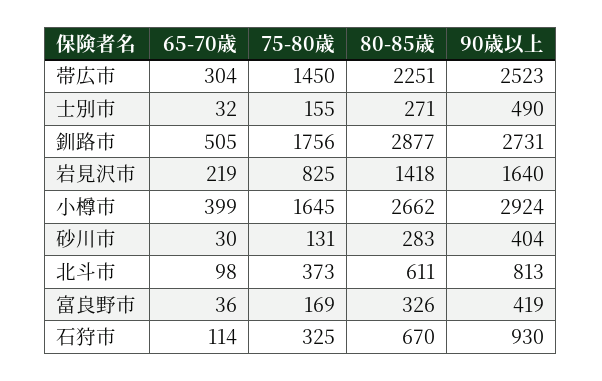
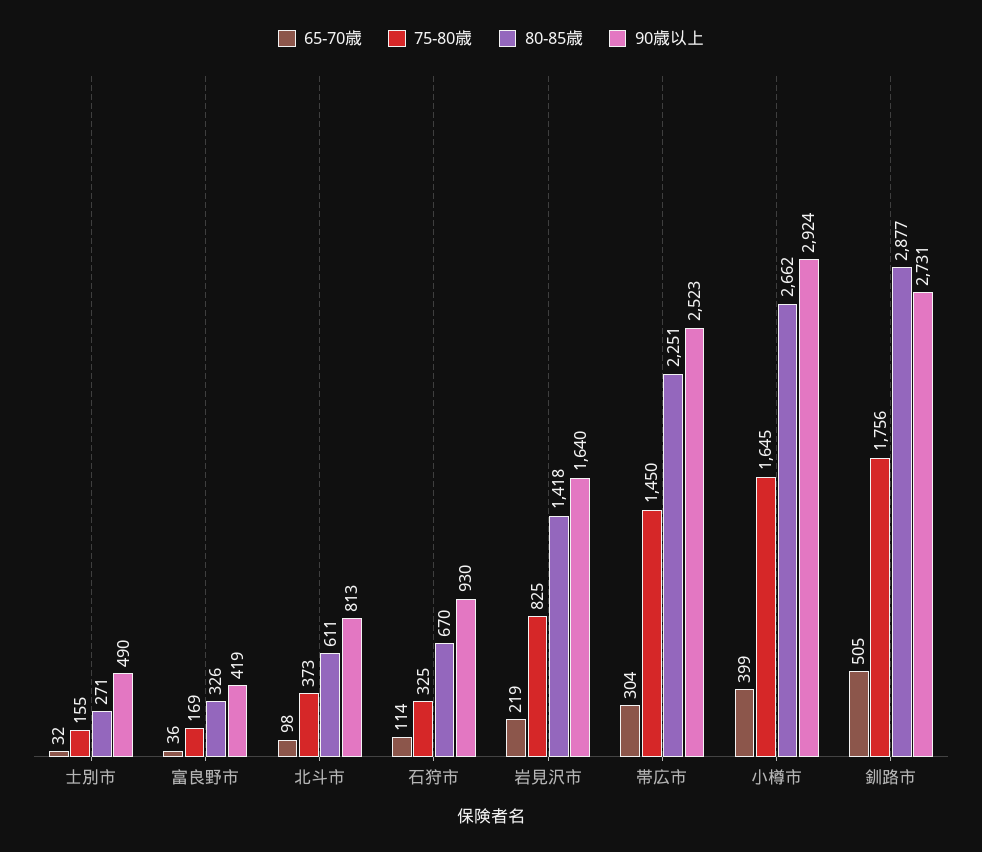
65-70歳, 砂川市: 30 -> none
75-80歳, 砂川市: 131 -> none
80-85歳, 砂川市: 283 -> none
90歳以上, 砂川市: 404 -> none

